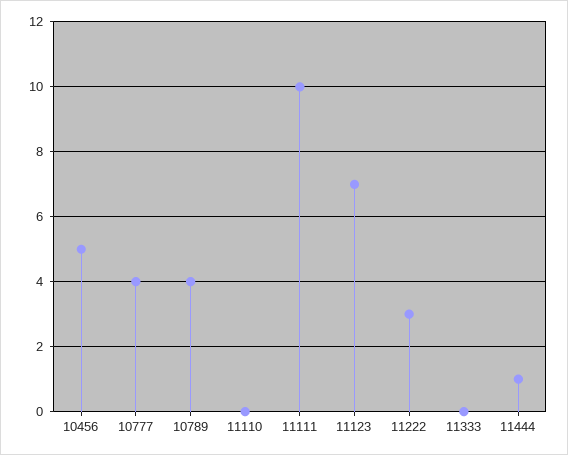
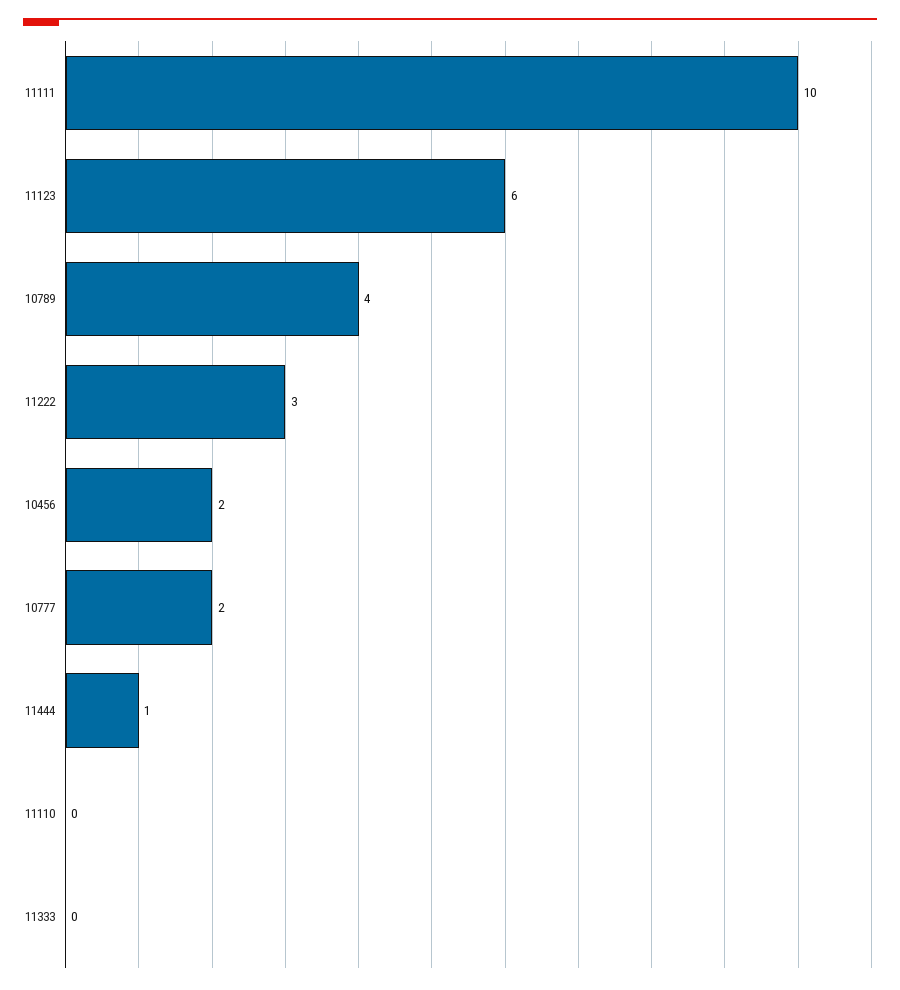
10456: 5 -> 2
10777: 4 -> 2
11123: 7 -> 6

